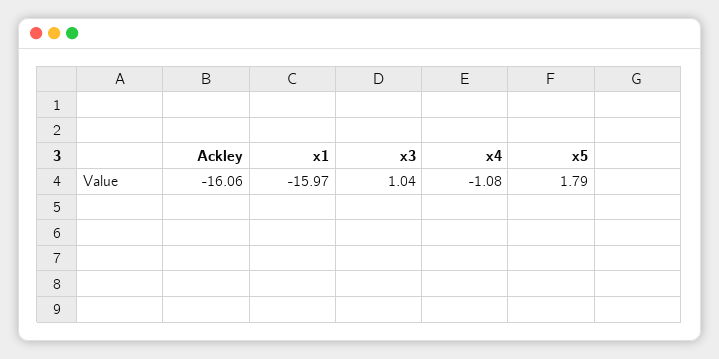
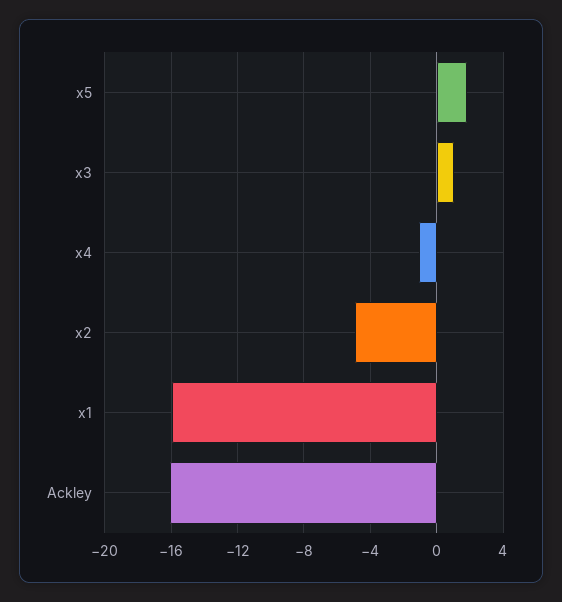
x2: none -> -5

